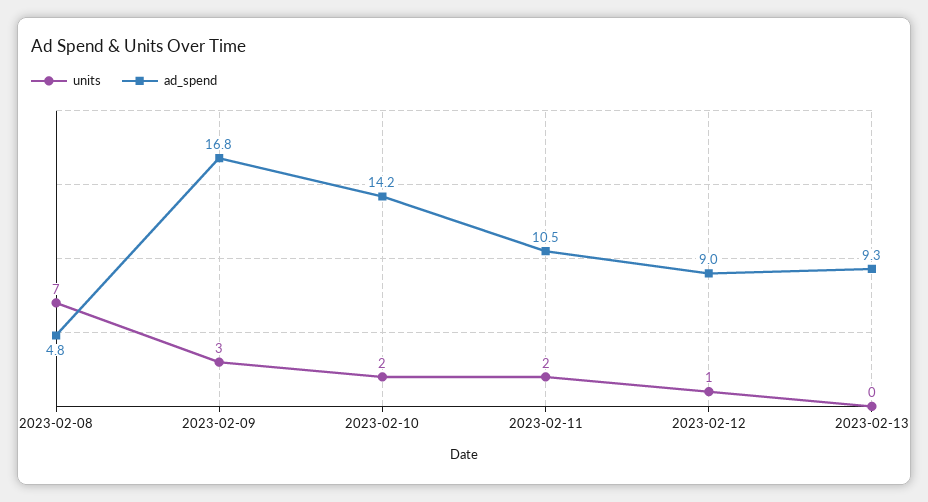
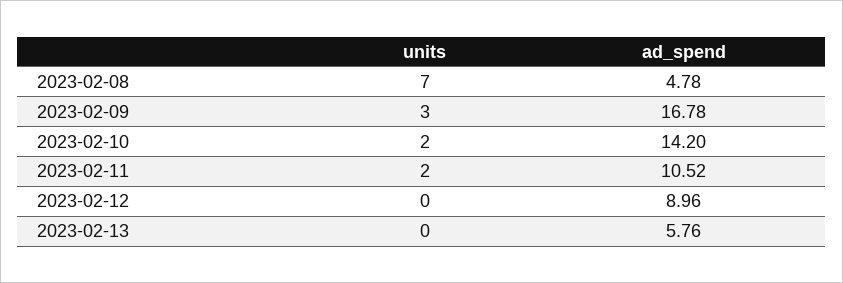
units, 2023-02-12: 1 -> 0
ad_spend, 2023-02-13: 9.3 -> 5.76

